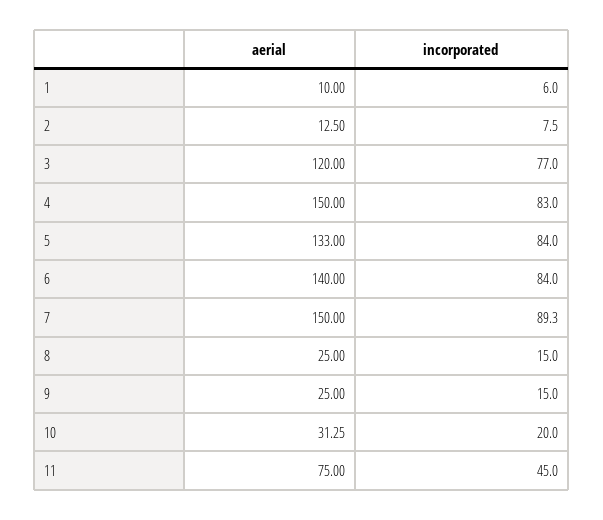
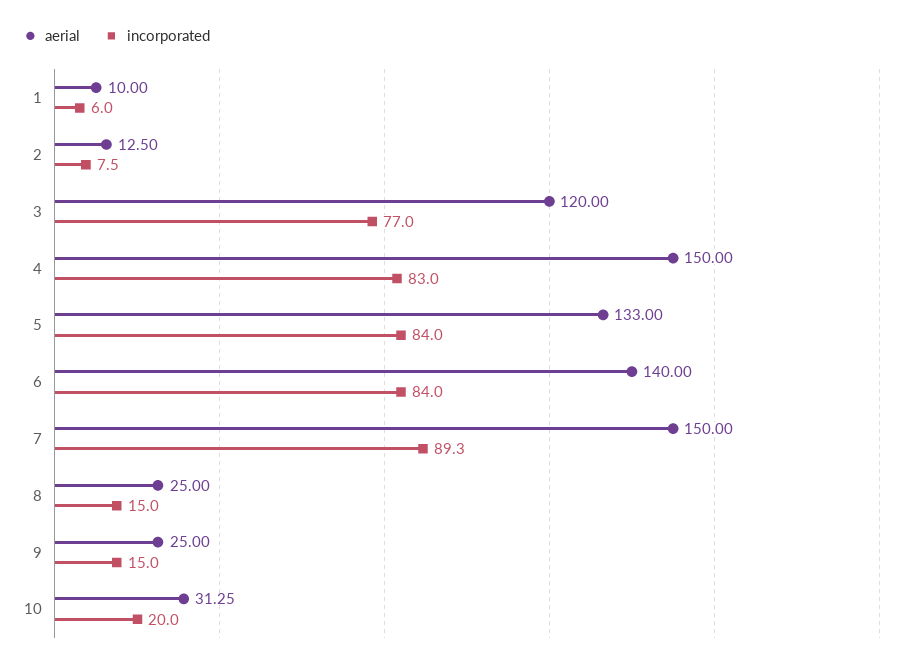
aerial, 11: 75 -> none
incorporated, 11: 45 -> none

